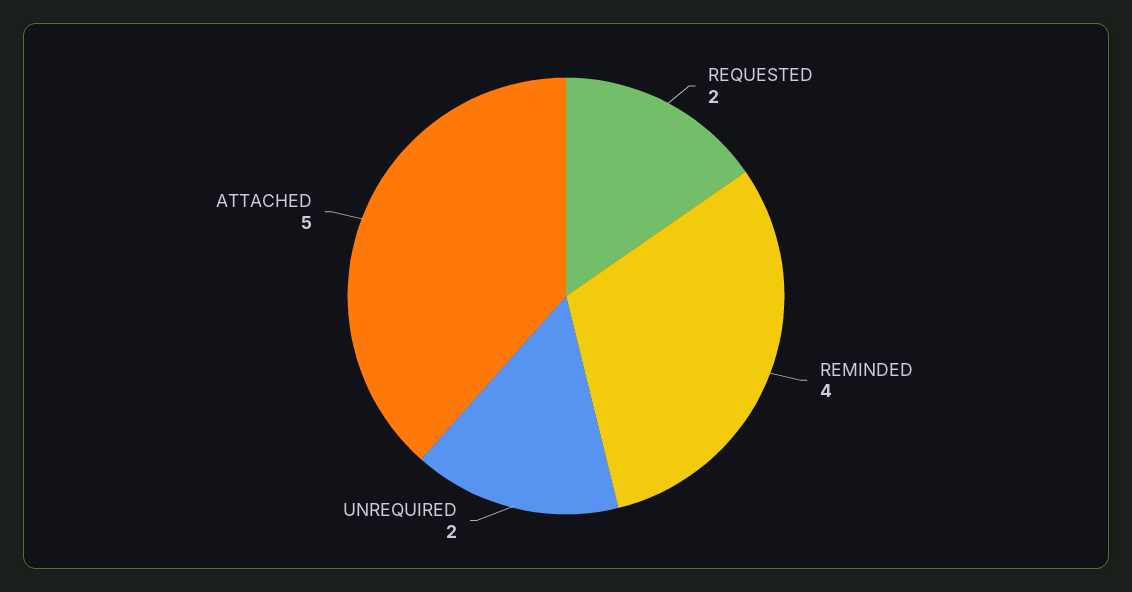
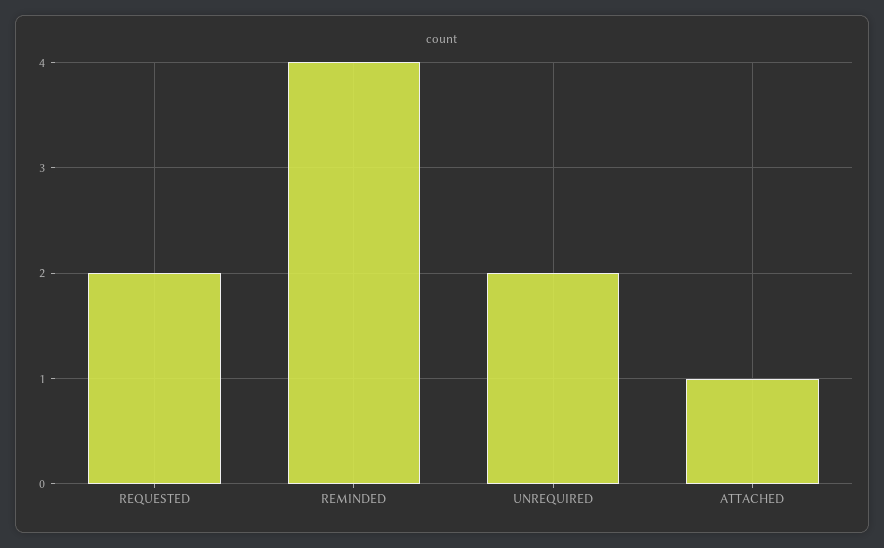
ATTACHED: 5 -> 1

